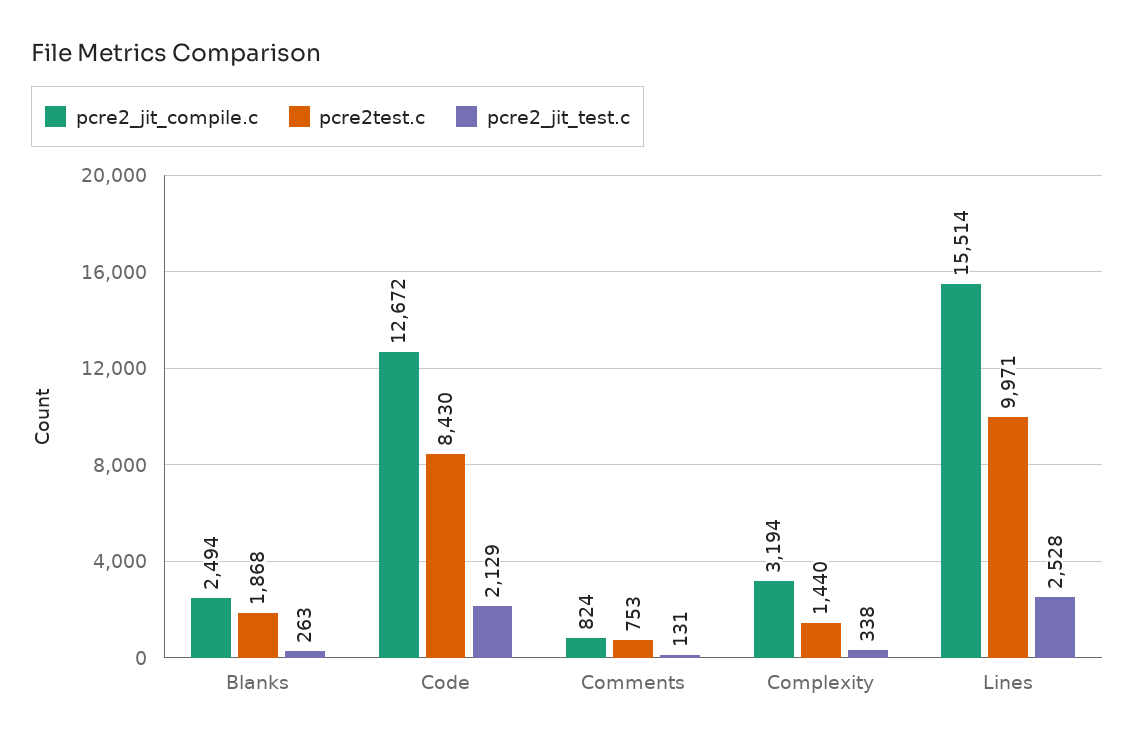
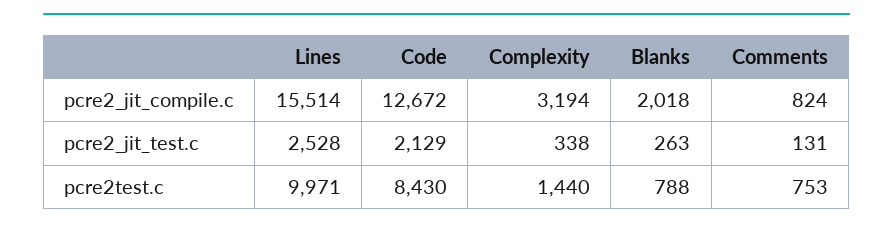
pcre2_jit_compile.c, Blanks: 2494 -> 2018
pcre2test.c, Blanks: 1868 -> 788

